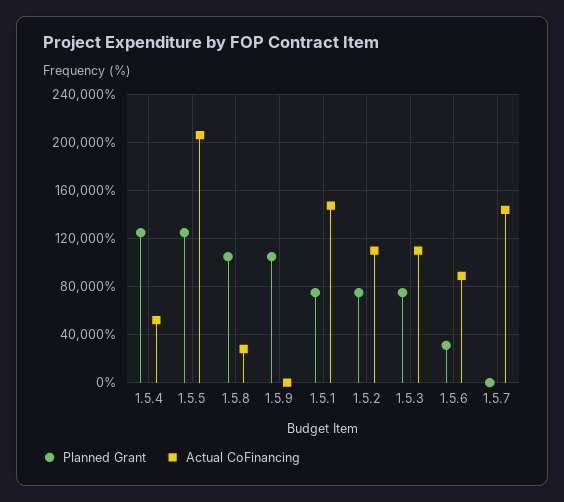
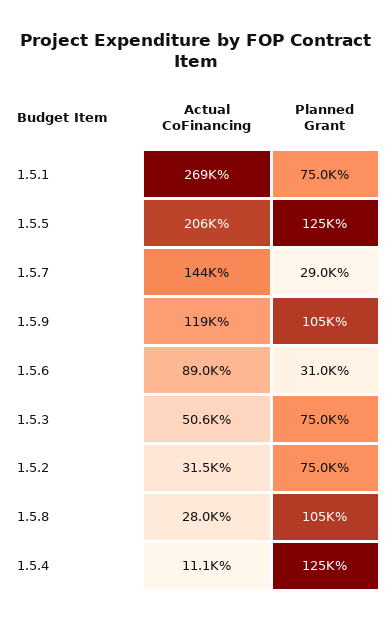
Actual CoFinancing, 1.5.4: 50000 -> 11100
Actual CoFinancing, 1.5.9: 0 -> 119000
Actual CoFinancing, 1.5.1: 150000 -> 269000
Actual CoFinancing, 1.5.2: 110000 -> 31500
Actual CoFinancing, 1.5.3: 110000 -> 50600
Planned Grant, 1.5.7: 0 -> 29000

